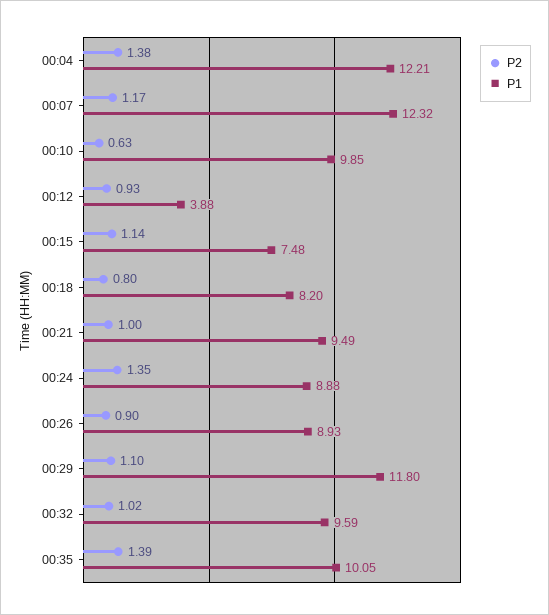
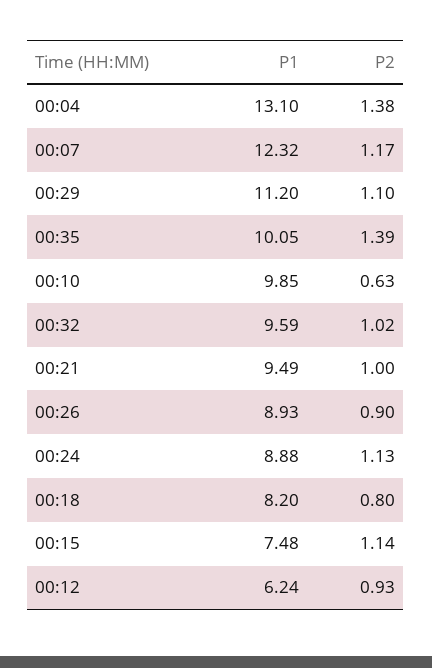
P1, 00:04: 12.21 -> 13.1
P1, 00:12: 3.88 -> 6.24
P2, 00:24: 1.35 -> 1.13
P1, 00:29: 11.8 -> 11.2

